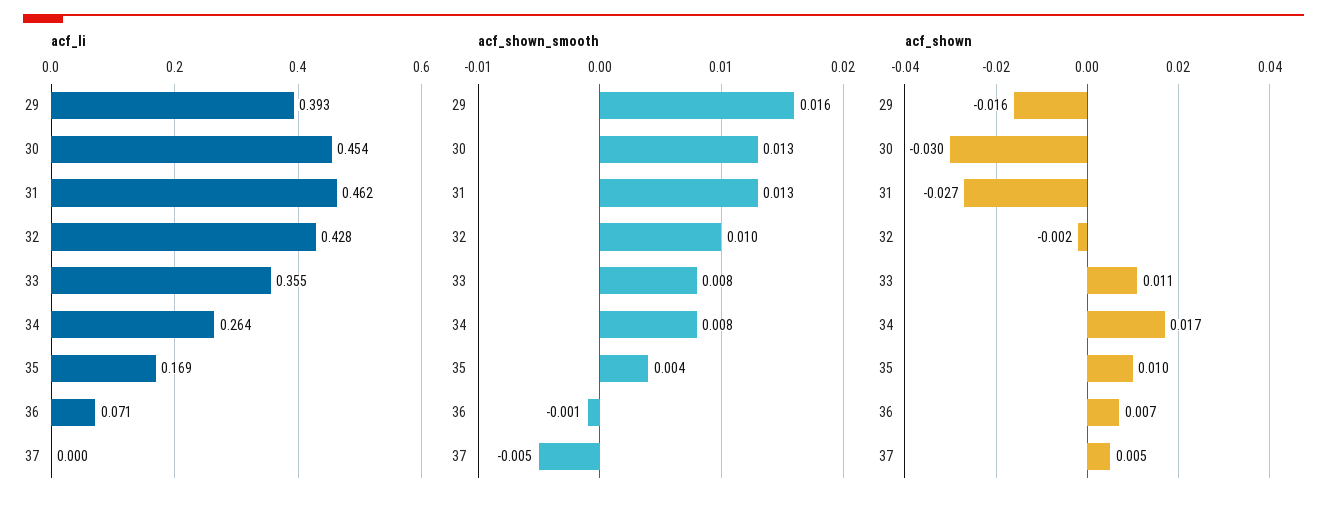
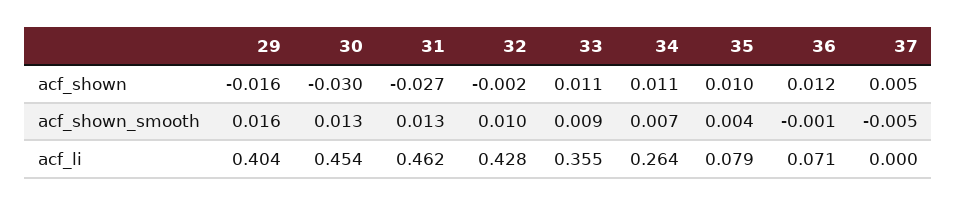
acf_li, 29: 0.393 -> 0.404
acf_li, 35: 0.169 -> 0.079
acf_shown_smooth, 33: 0.008 -> 0.009
acf_shown_smooth, 34: 0.008 -> 0.007
acf_shown, 34: 0.017 -> 0.011
acf_shown, 36: 0.007 -> 0.012

